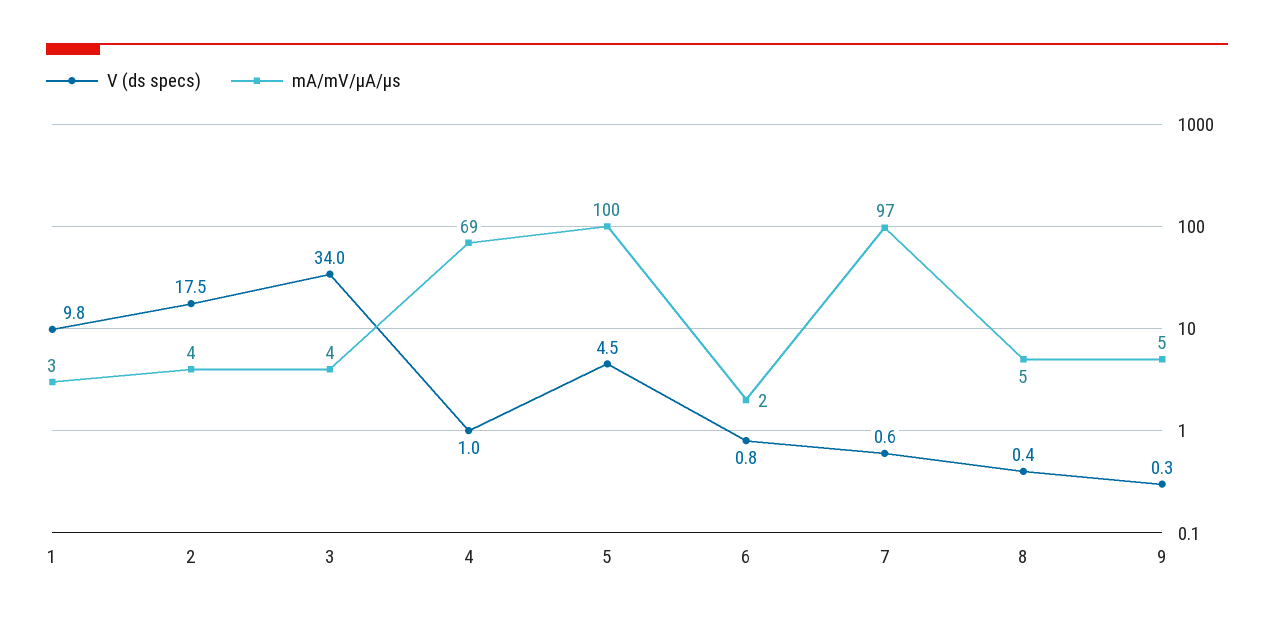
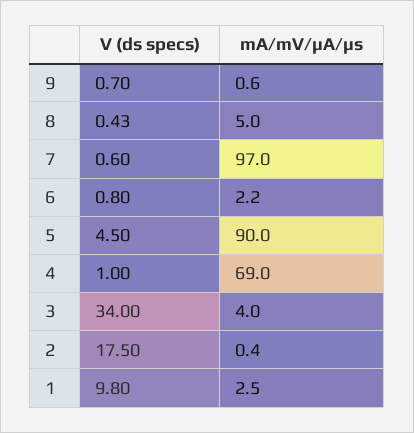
mA/mV/µA/µs, 2: 4 -> 0.4
mA/mV/µA/µs, 5: 100 -> 90
V (ds specs), 9: 0.3 -> 0.7
mA/mV/µA/µs, 9: 5 -> 0.6

